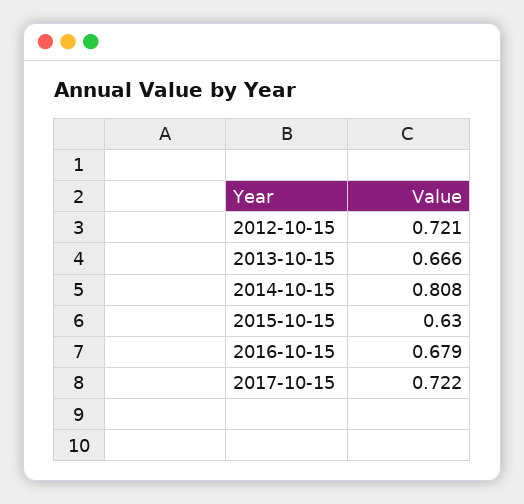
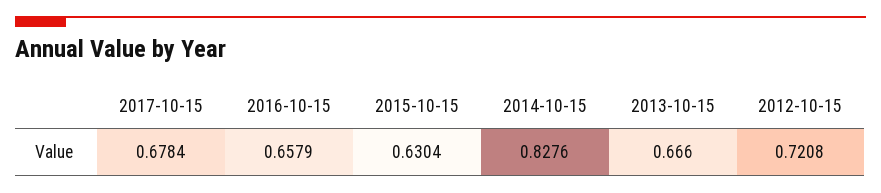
2014-10-15: 0.808 -> 0.8276
2016-10-15: 0.679 -> 0.6579
2017-10-15: 0.722 -> 0.6784

